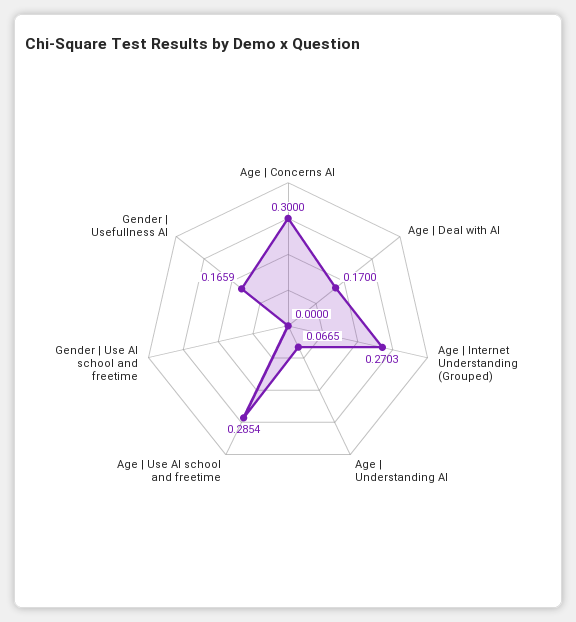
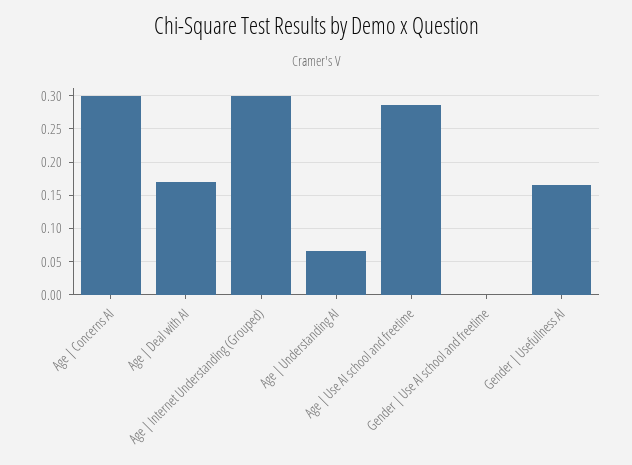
Age | Internet Understanding (Grouped): 0.2703 -> 0.3

